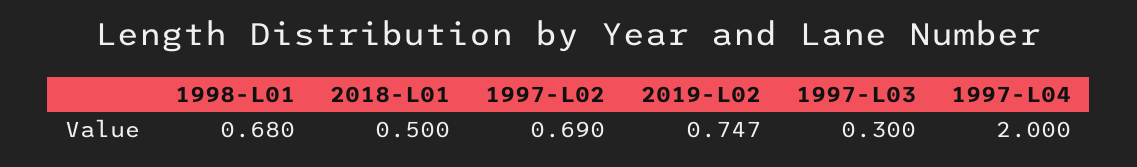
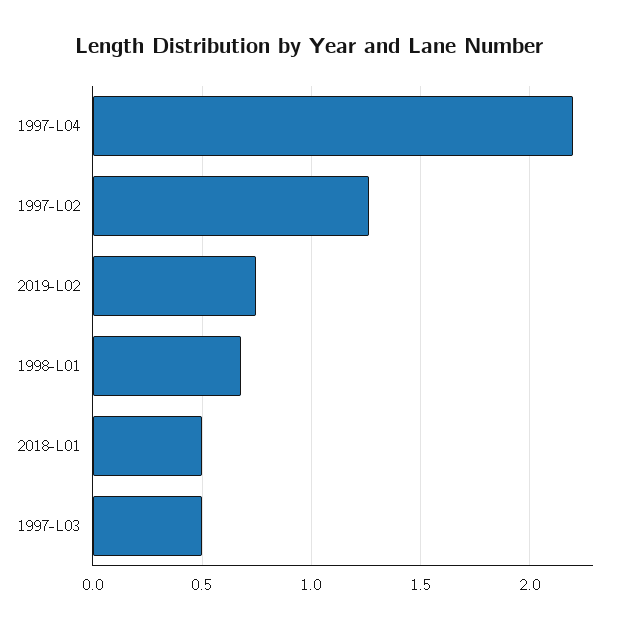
1997-L02: 0.69 -> 1.25
1997-L03: 0.3 -> 0.5
1997-L04: 2 -> 2.2

